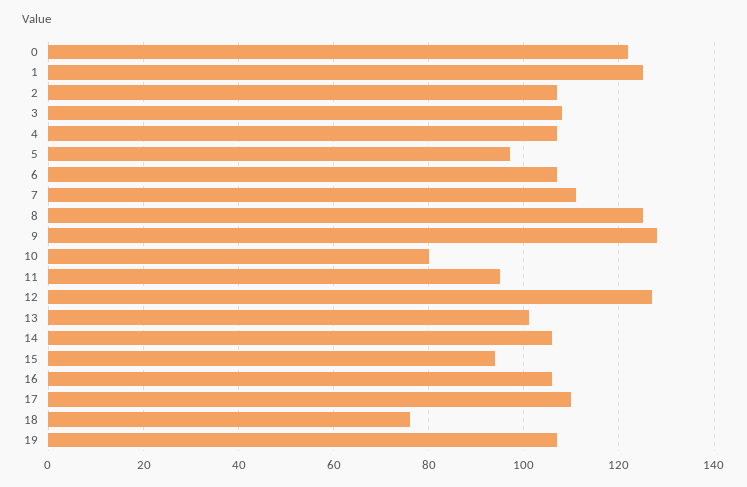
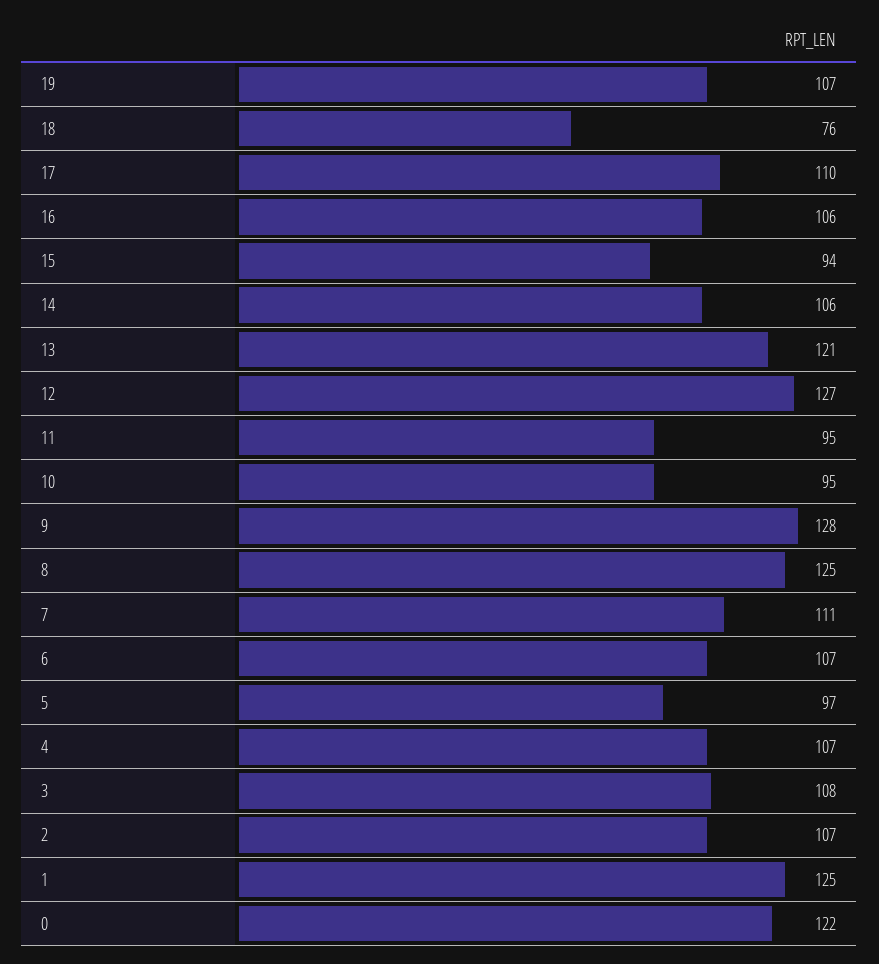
10: 80 -> 95
13: 100 -> 121

